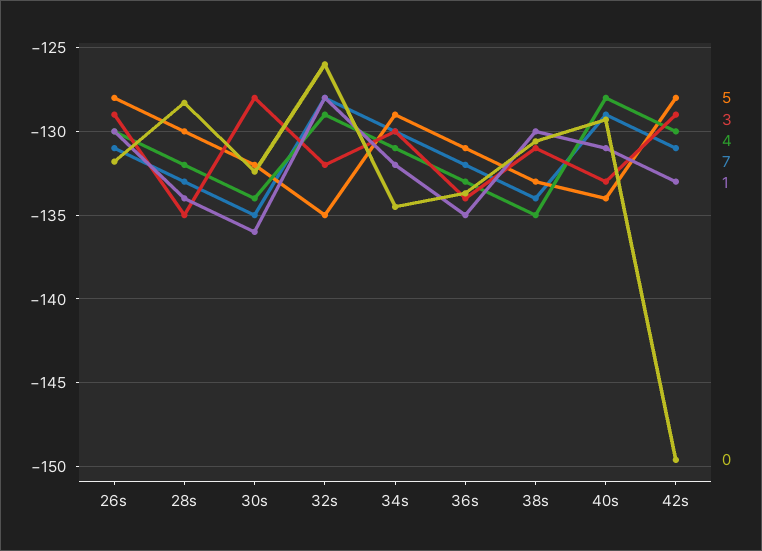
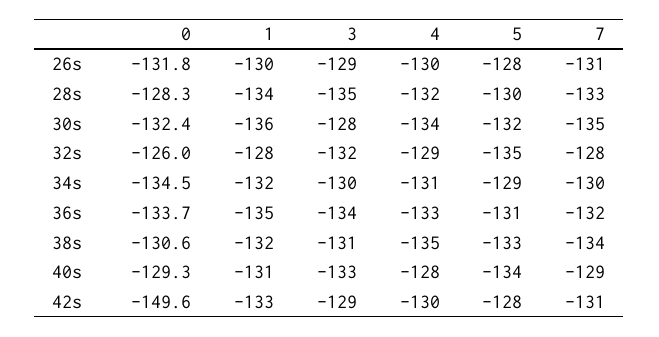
1, 38s: -130 -> -132

